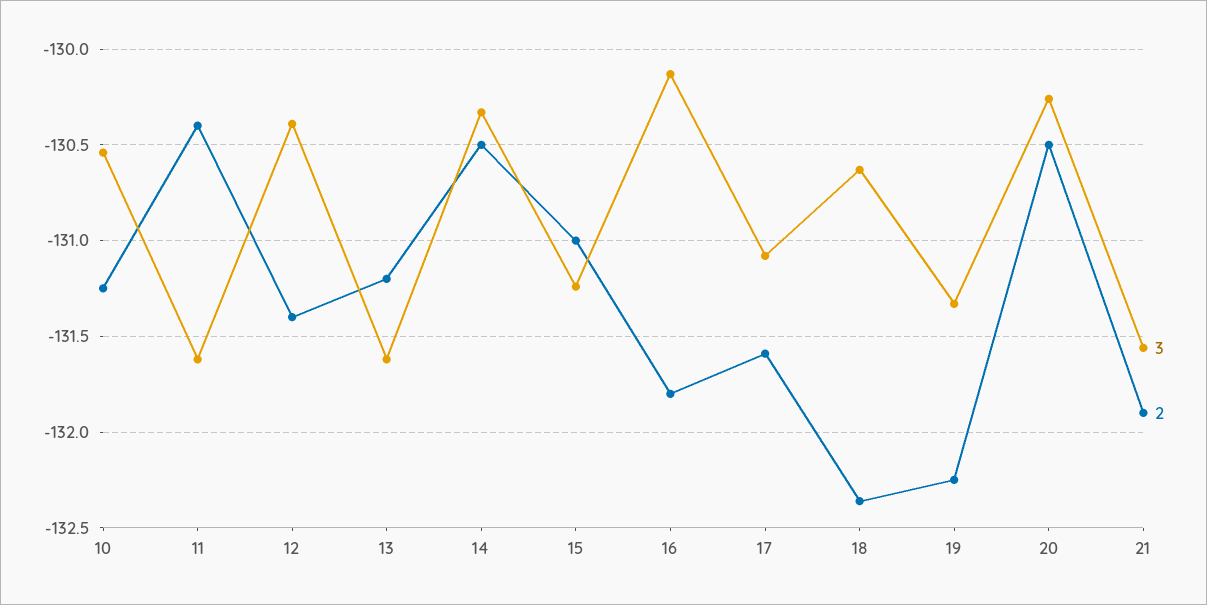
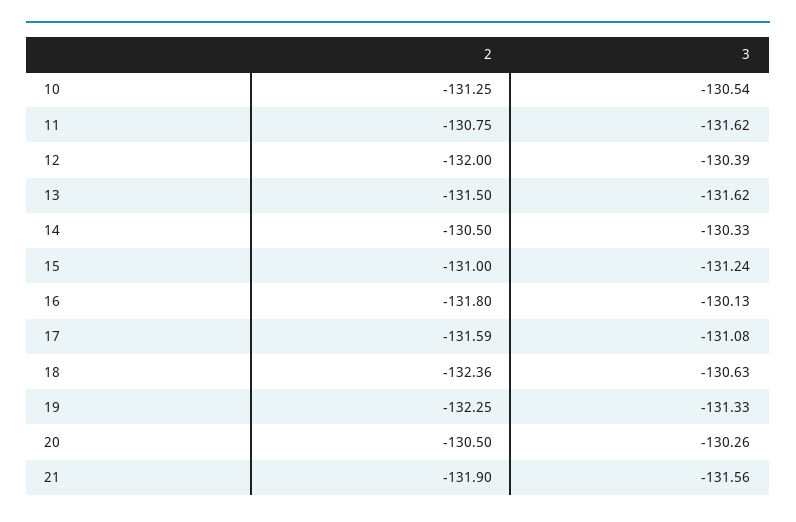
2, 11: -130.4 -> -130.75
2, 12: -131.4 -> -132
2, 13: -131.2 -> -131.5

